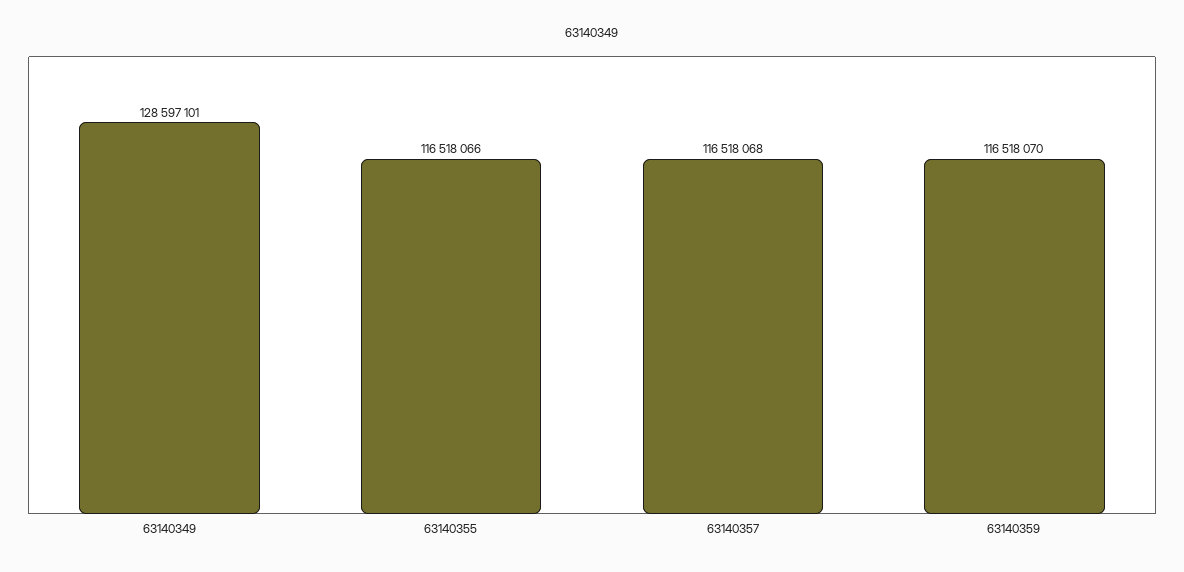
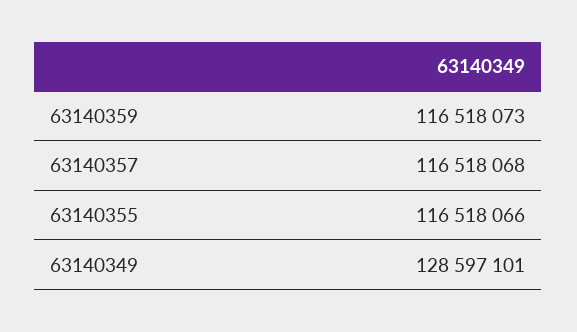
63140359: 116518070 -> 116518073

